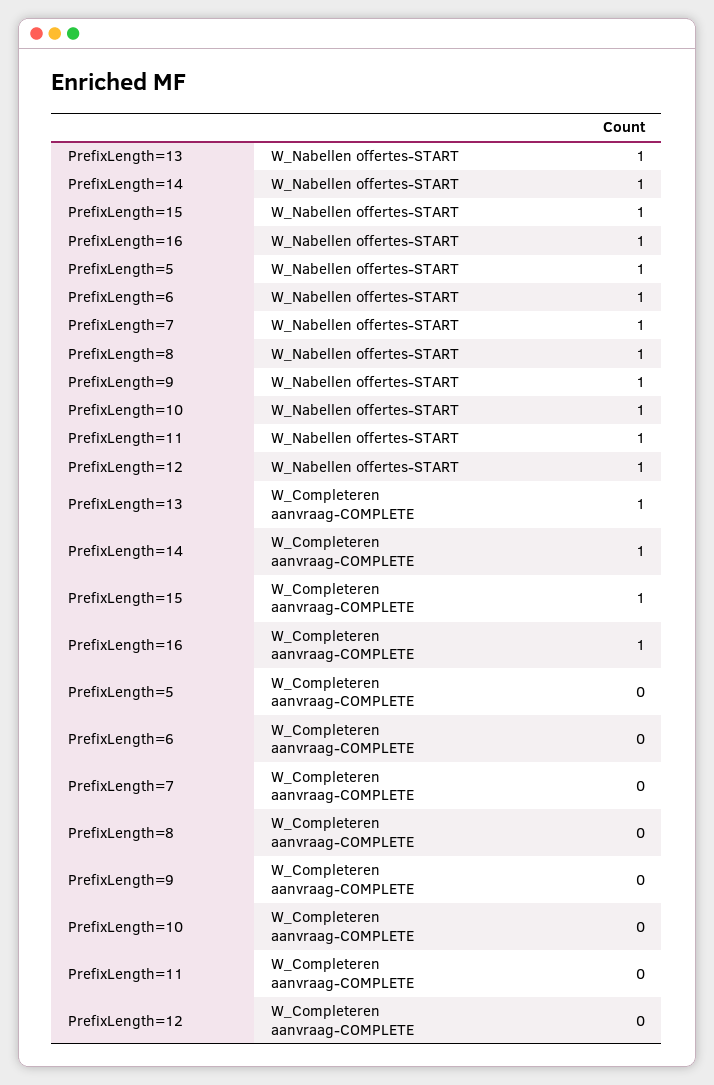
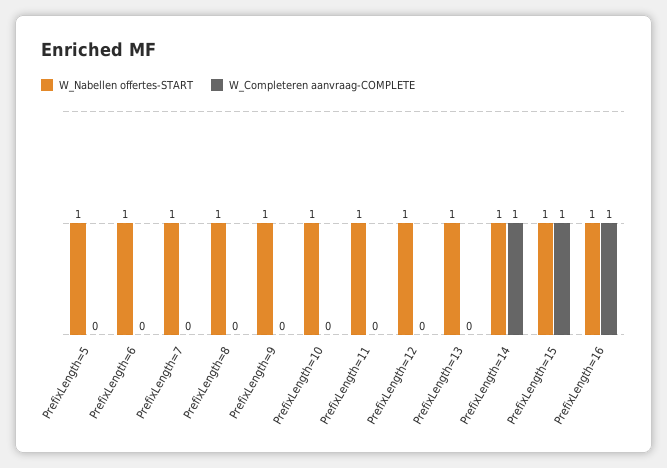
W_Completeren aanvraag-COMPLETE, PrefixLength=13: 1 -> 0

